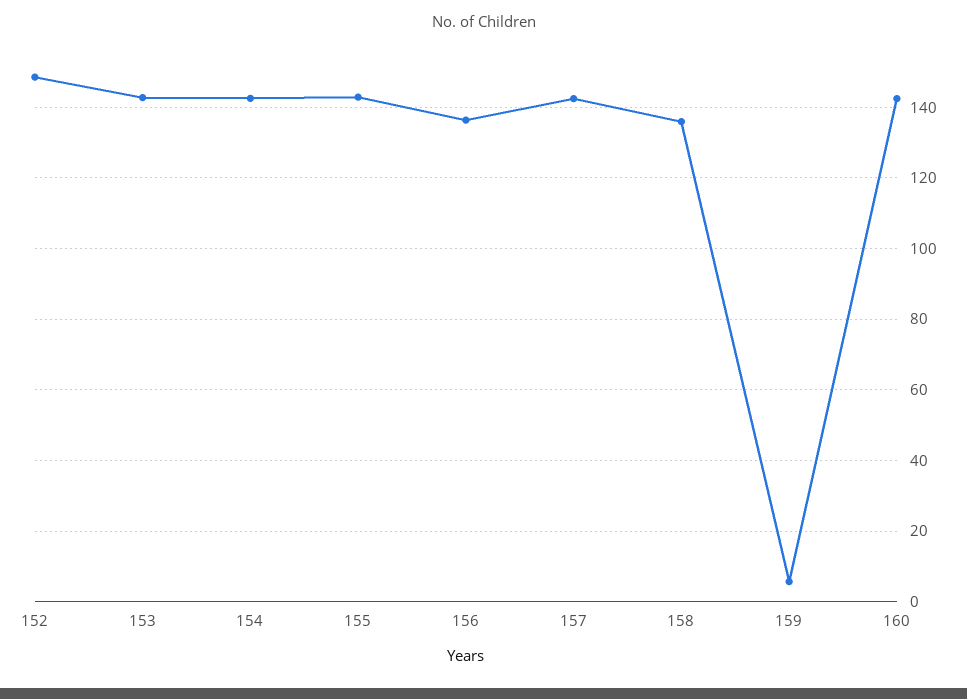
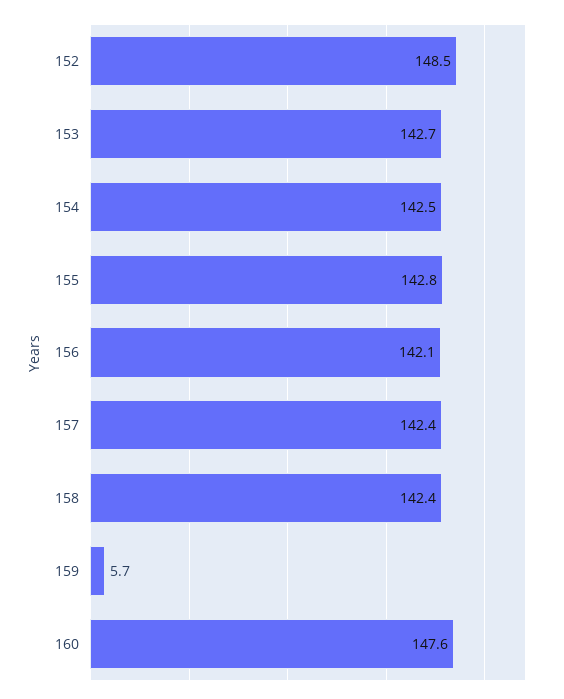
156: 136 -> 142.1
158: 136 -> 142.4
160: 142 -> 147.6

